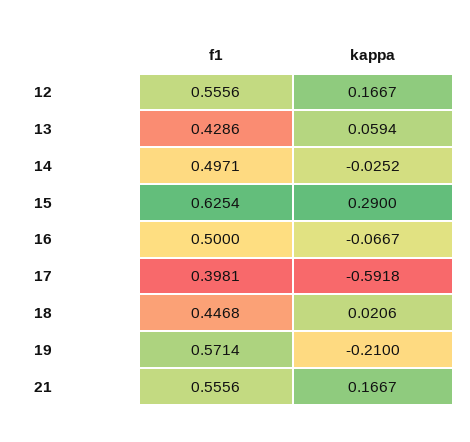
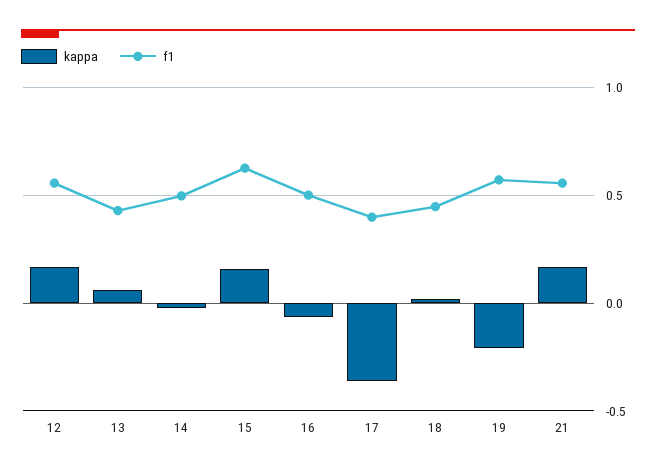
kappa, 15: 0.29 -> 0.15
kappa, 17: -0.5918 -> -0.35

